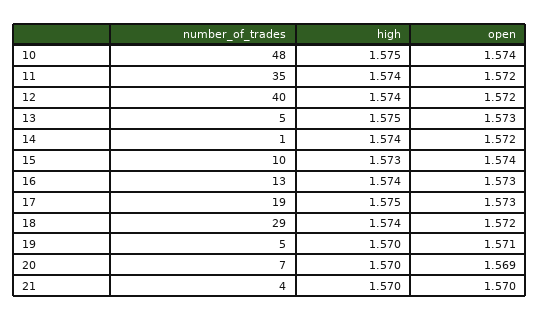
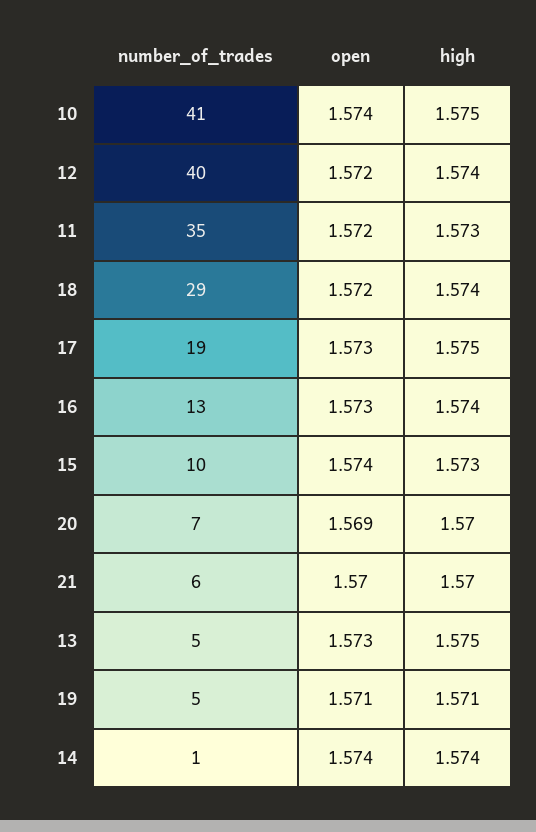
number_of_trades, 10: 48 -> 41
high, 11: 1.574 -> 1.573
open, 14: 1.572 -> 1.574
high, 19: 1.57 -> 1.571
number_of_trades, 21: 4 -> 6

